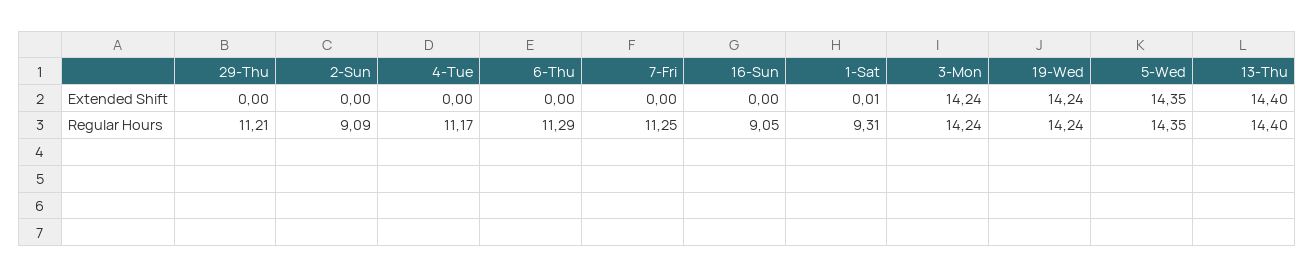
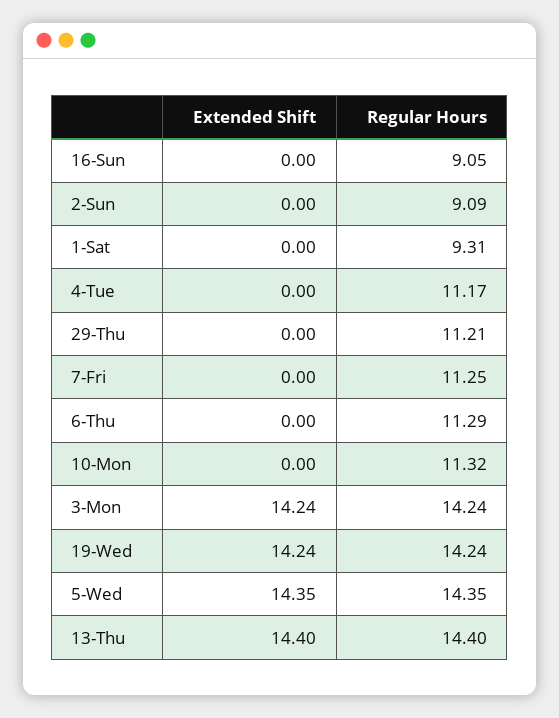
1-Sat, Extended Shift: 0.01 -> 0
10-Mon, Extended Shift: none -> 0
10-Mon, Regular Hours: none -> 11.32

